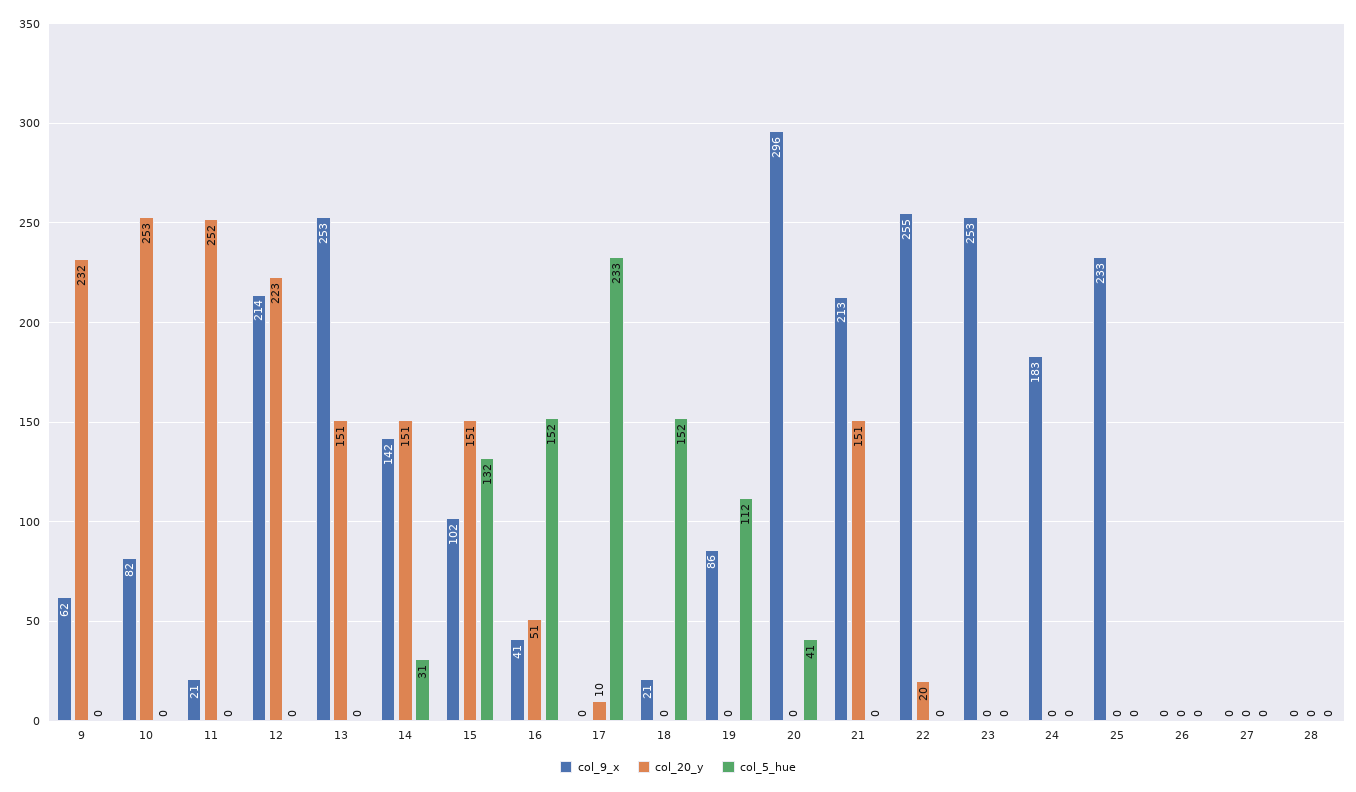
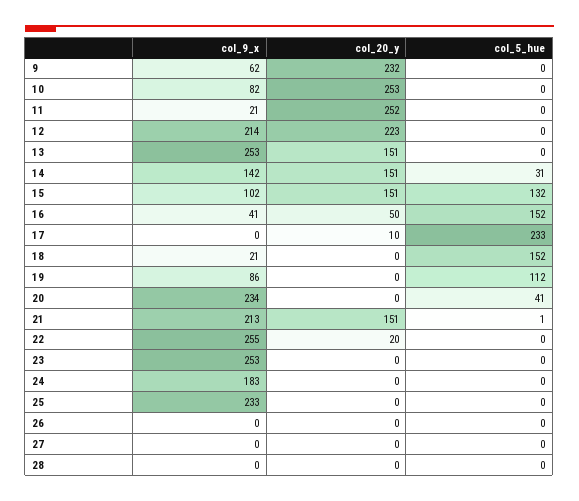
col_20_y, 16: 51 -> 50
col_9_x, 20: 296 -> 234
col_5_hue, 21: 0 -> 1

